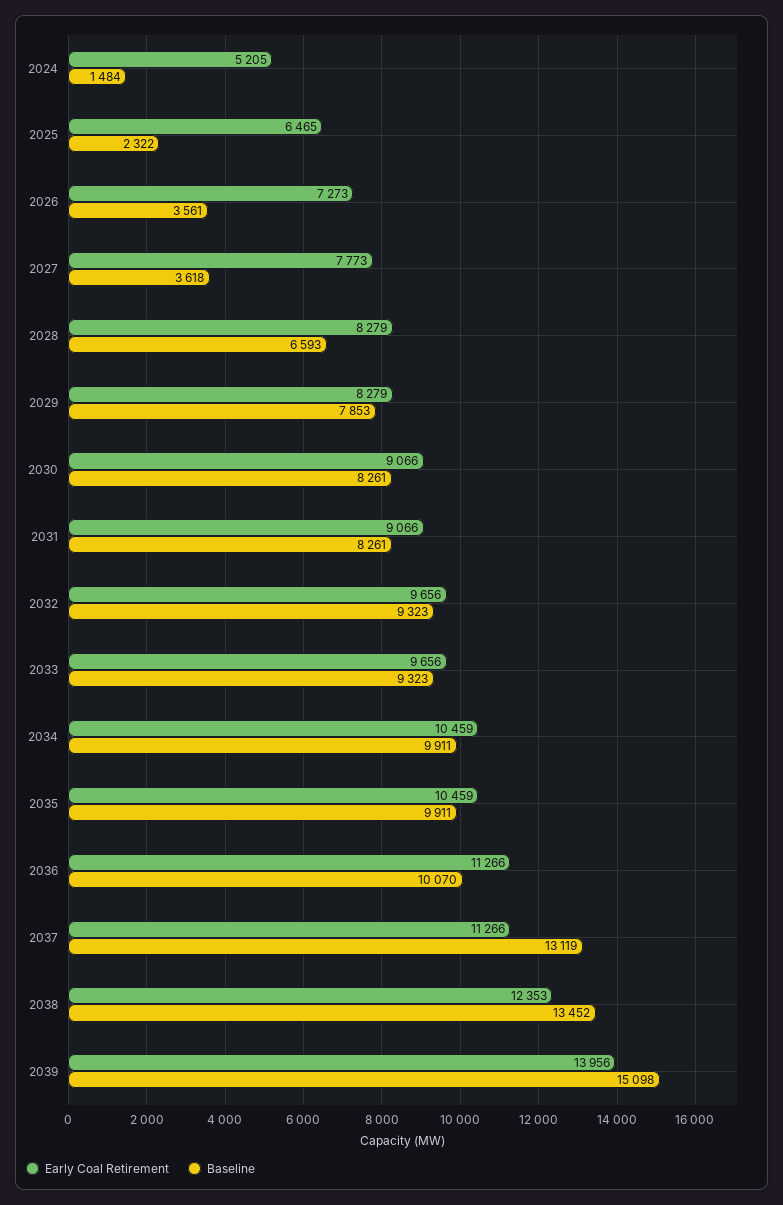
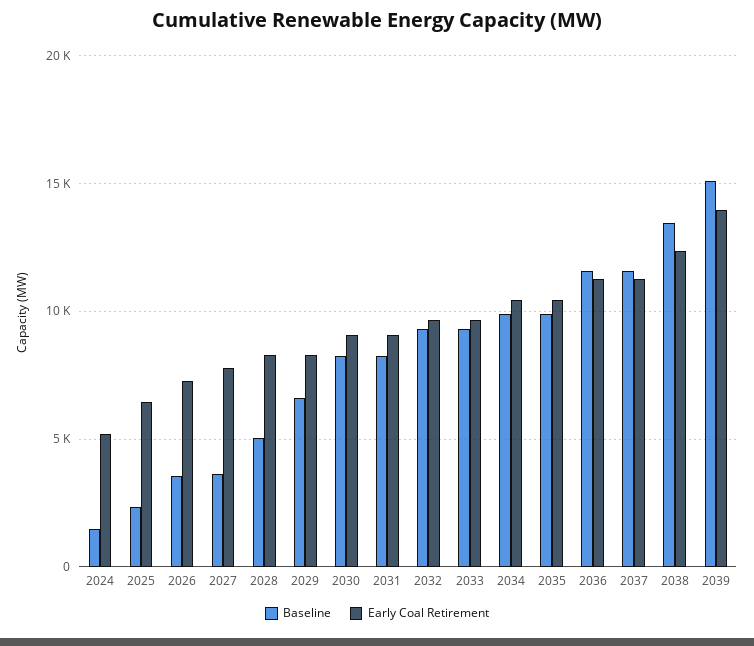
Baseline, 2028: 6593 -> 5000
Baseline, 2029: 7853 -> 6500
Baseline, 2036: 10070 -> 11500
Baseline, 2037: 13119 -> 11500

